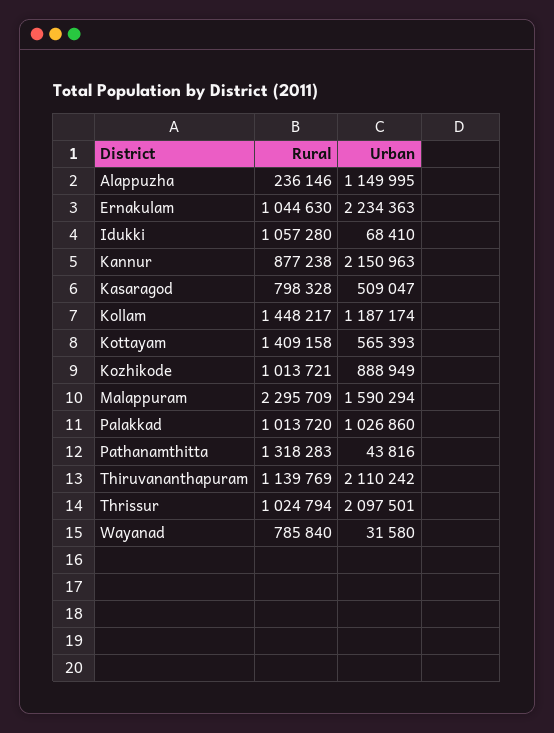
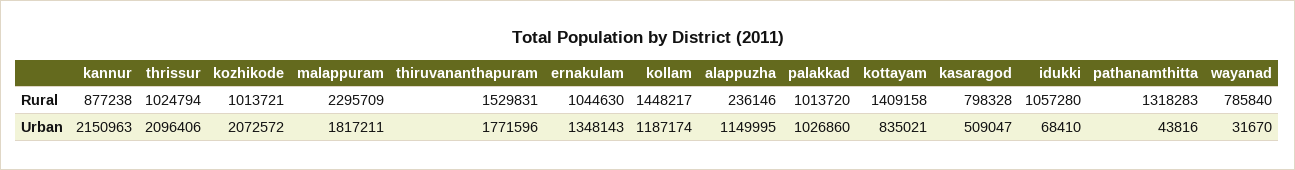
Urban, Ernakulam: 2234363 -> 1348143
Urban, Kottayam: 565393 -> 835021
Urban, Kozhikode: 888949 -> 2072572
Urban, Malappuram: 1590294 -> 1817211
Rural, Thiruvananthapuram: 1139769 -> 1529831
Urban, Thiruvananthapuram: 2110242 -> 1771596
Urban, Thrissur: 2097501 -> 2096406
Urban, Wayanad: 31580 -> 31670

